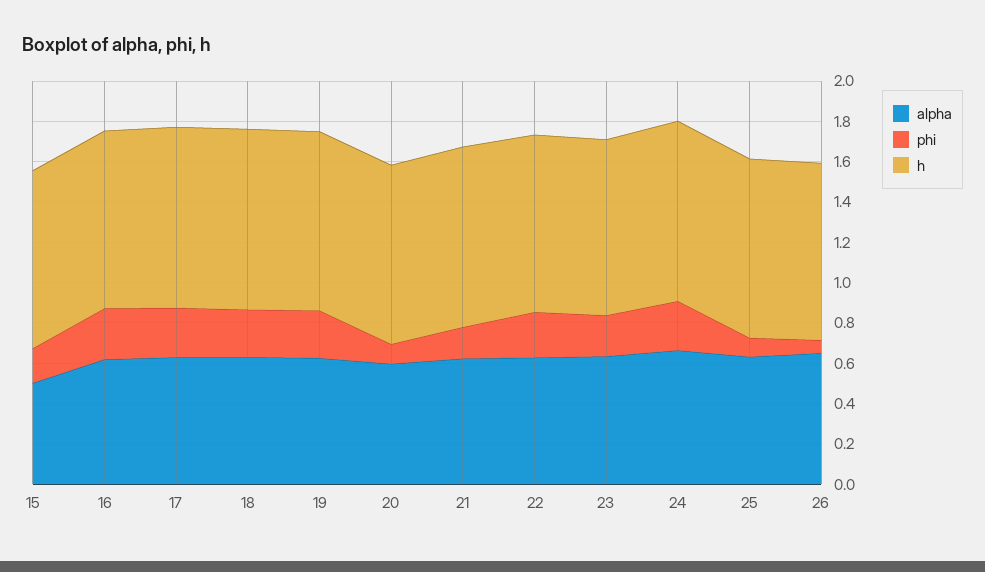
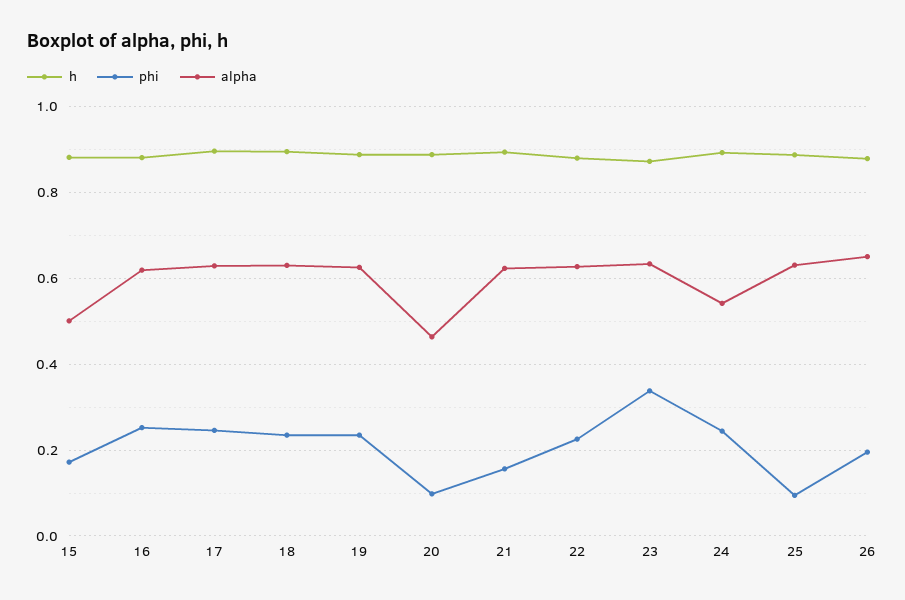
alpha, 20: 0.6 -> 0.46
phi, 23: 0.2 -> 0.34
alpha, 24: 0.65 -> 0.54
phi, 26: 0.05 -> 0.2

